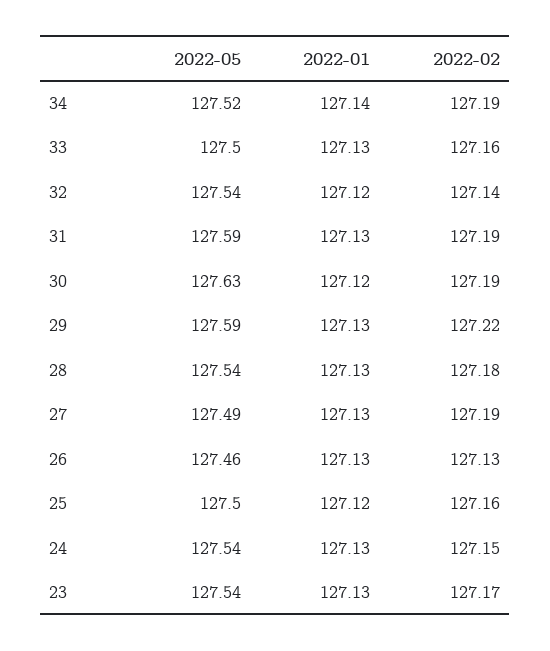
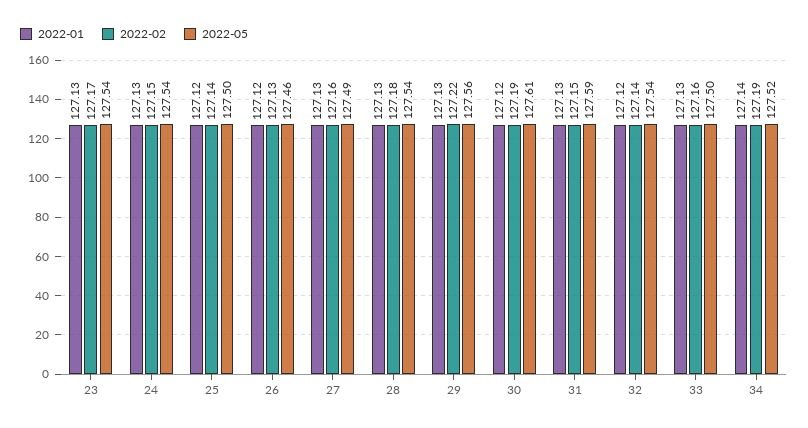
2022-02, 31: 127.19 -> 127.15
2022-05, 30: 127.63 -> 127.61
2022-05, 29: 127.59 -> 127.56
2022-02, 27: 127.19 -> 127.16
2022-01, 26: 127.13 -> 127.12
2022-02, 25: 127.16 -> 127.14

